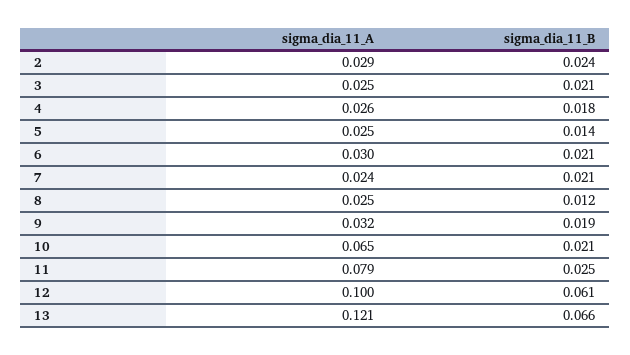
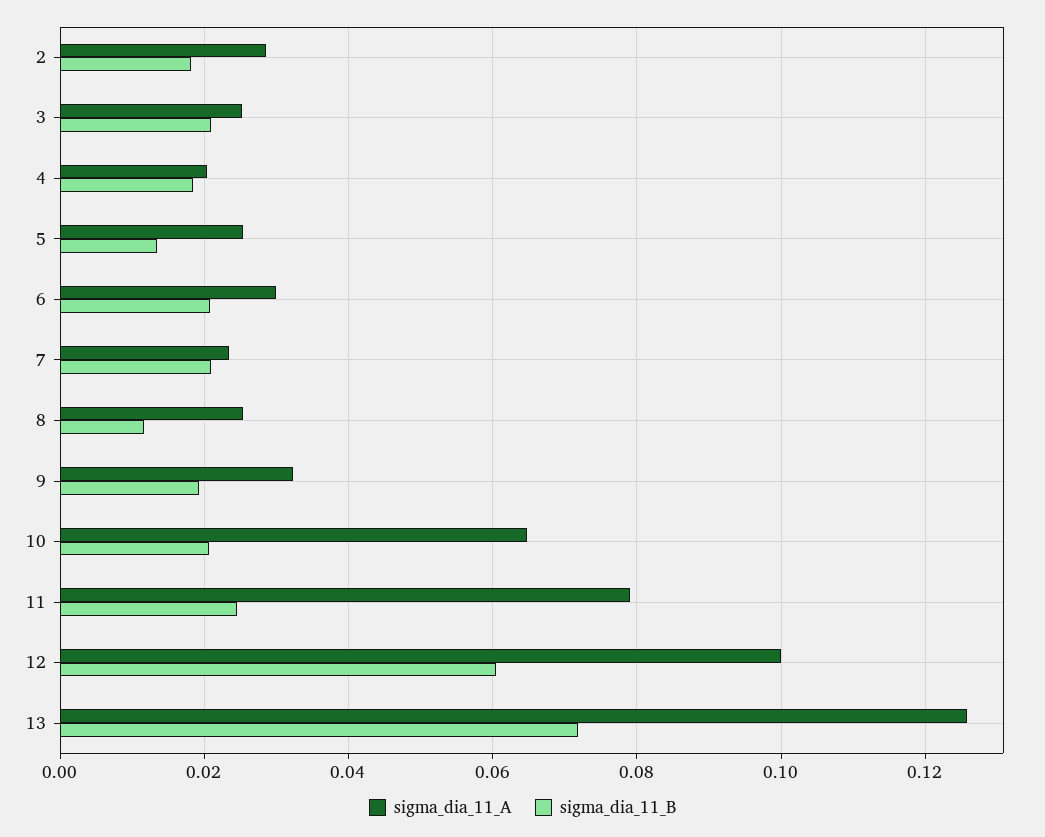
sigma_dia_11_B, 2: 0.024 -> 0.018
sigma_dia_11_A, 4: 0.026 -> 0.02
sigma_dia_11_A, 13: 0.121 -> 0.126
sigma_dia_11_B, 13: 0.066 -> 0.072

